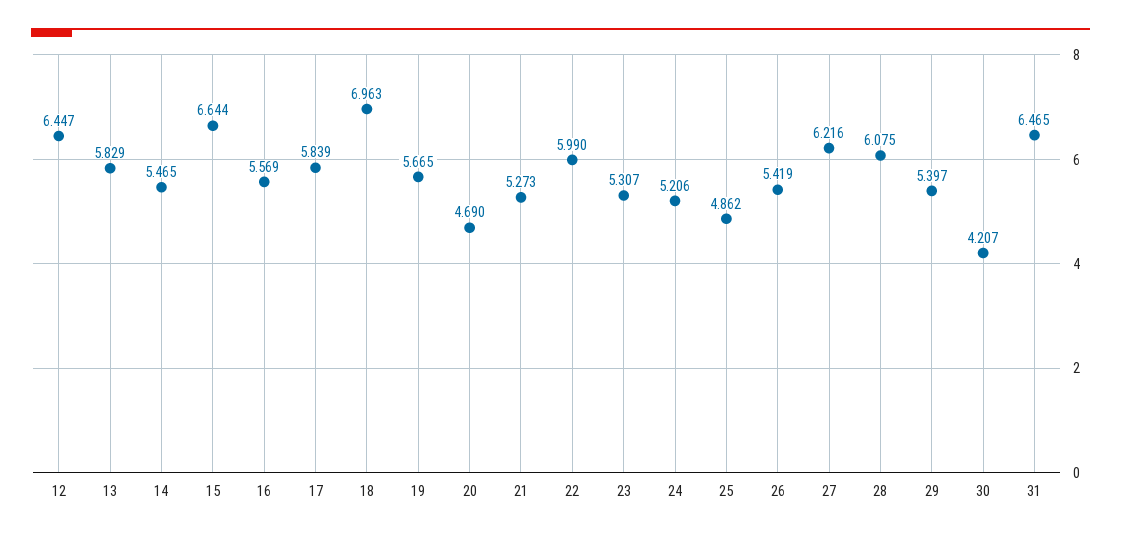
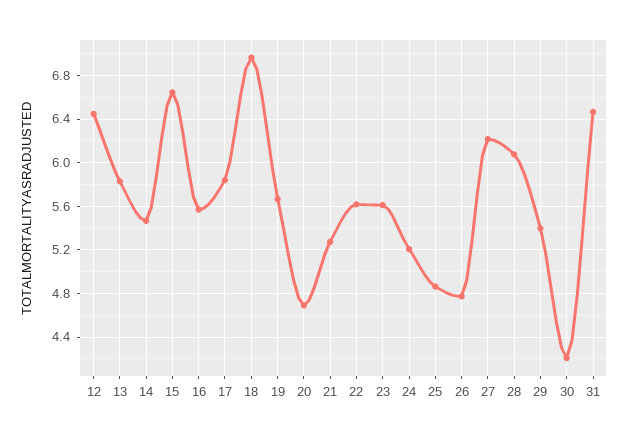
22: 5.99 -> 5.6
23: 5.307 -> 5.6
26: 5.419 -> 4.8

